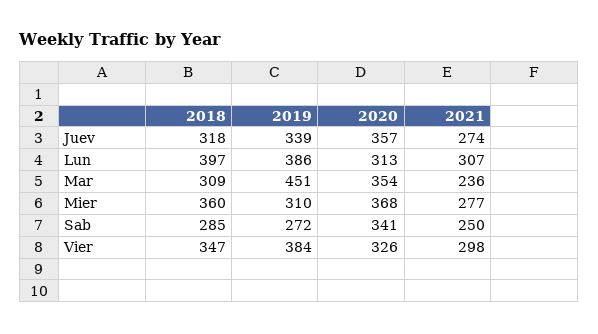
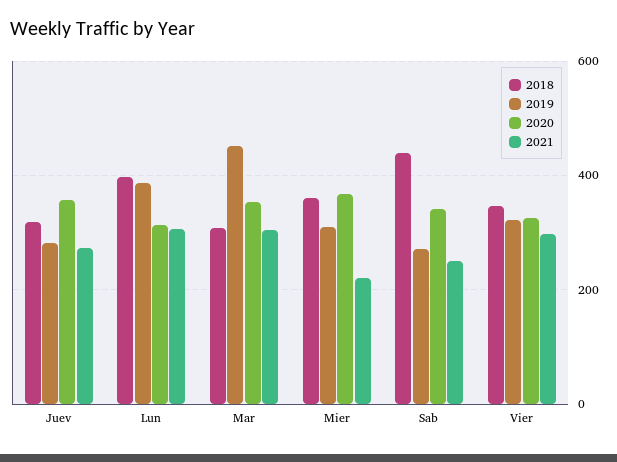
2019, Juev: 339 -> 280
2021, Mar: 236 -> 300
2021, Mier: 277 -> 220
2018, Sab: 285 -> 440
2019, Vier: 384 -> 320

